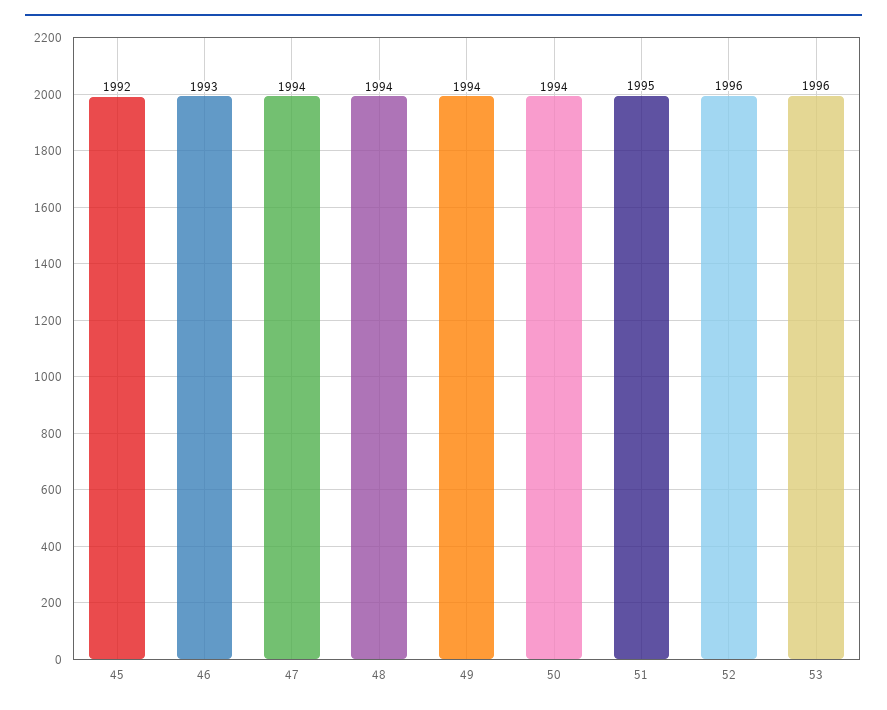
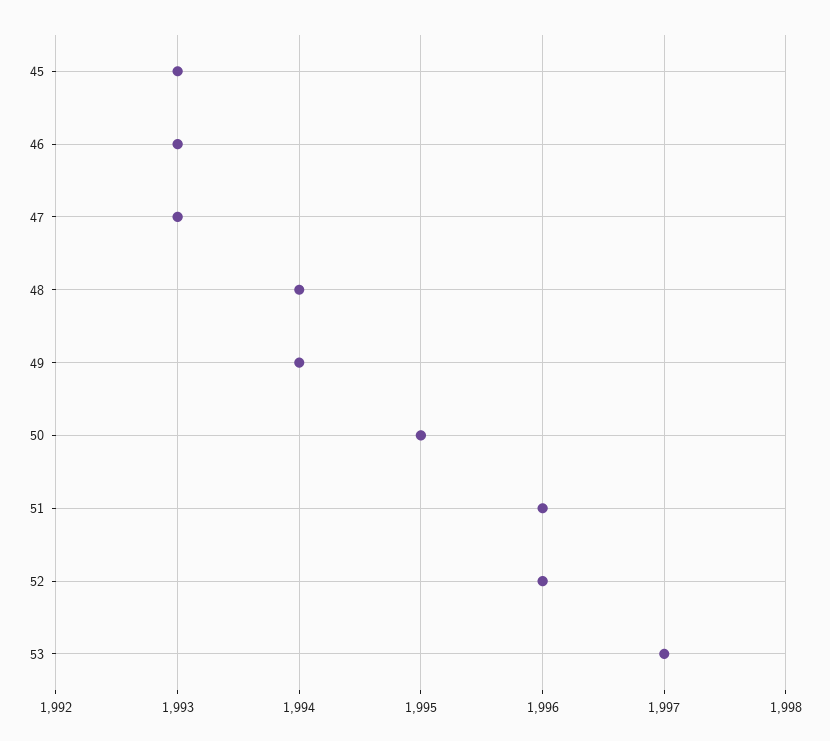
45: 1992 -> 1993
47: 1994 -> 1993
50: 1994 -> 1995
51: 1995 -> 1996
53: 1996 -> 1997

